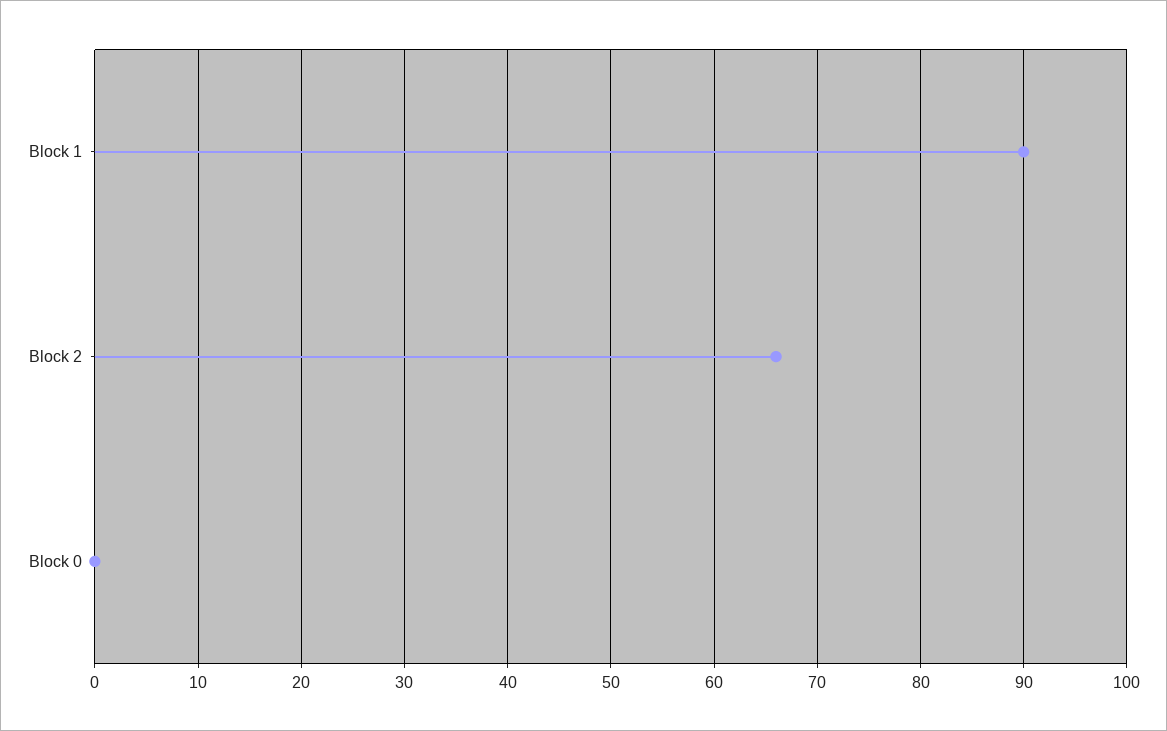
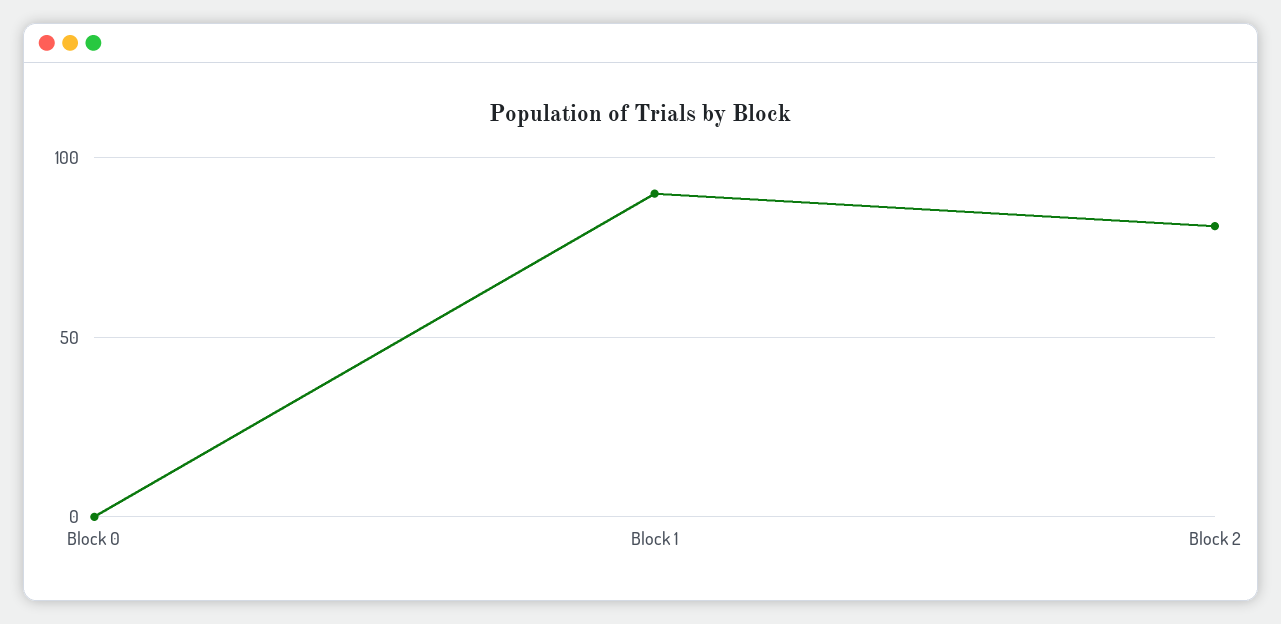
Block 2: 66 -> 80

